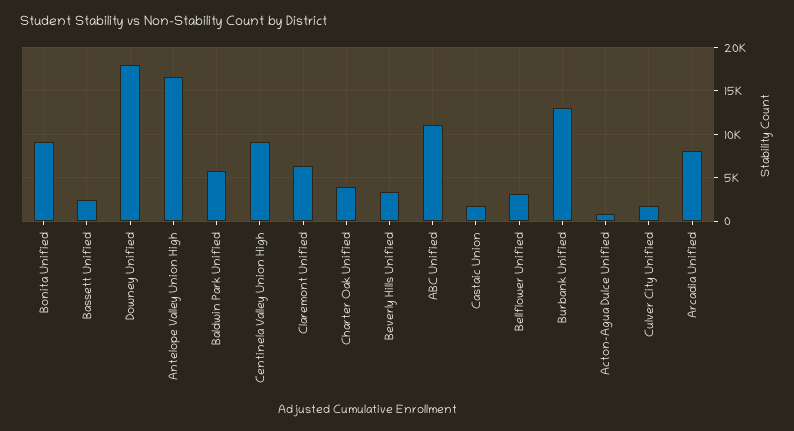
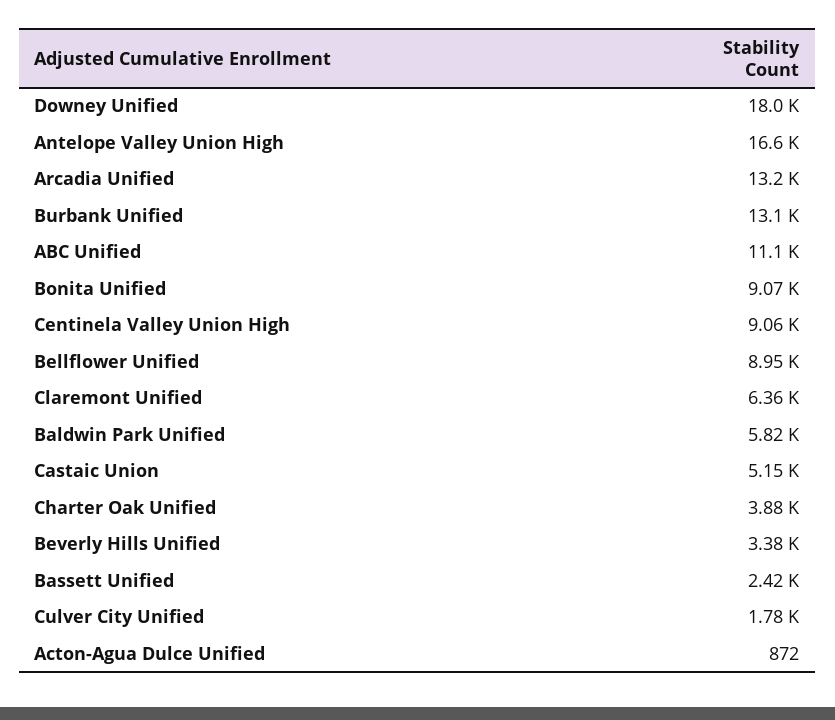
Castaic Union: 2000 -> 5150
Bellflower Unified: 3000 -> 8950
Arcadia Unified: 8000 -> 13200

